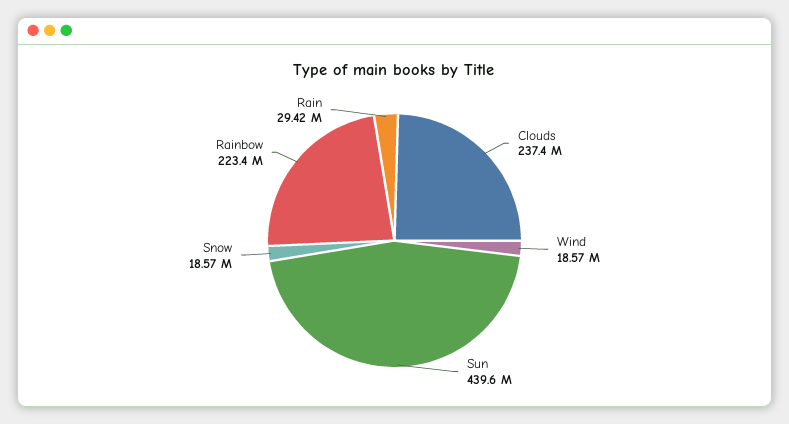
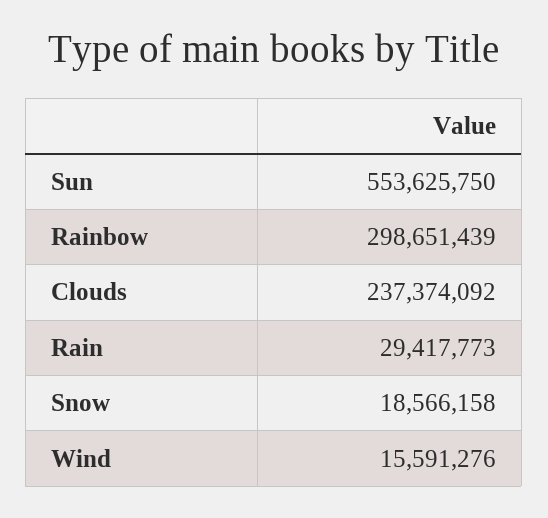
Wind: 18570000 -> 15591276
Sun: 439600000 -> 553625750
Rainbow: 223400000 -> 298651439

